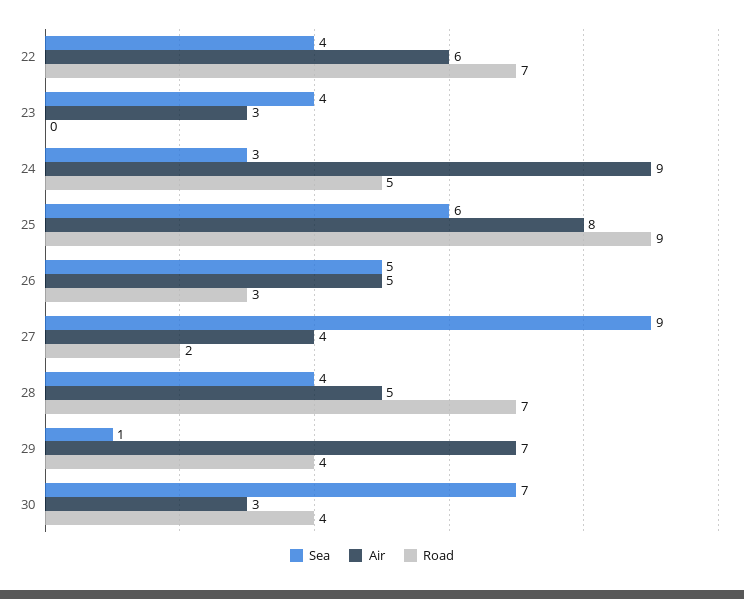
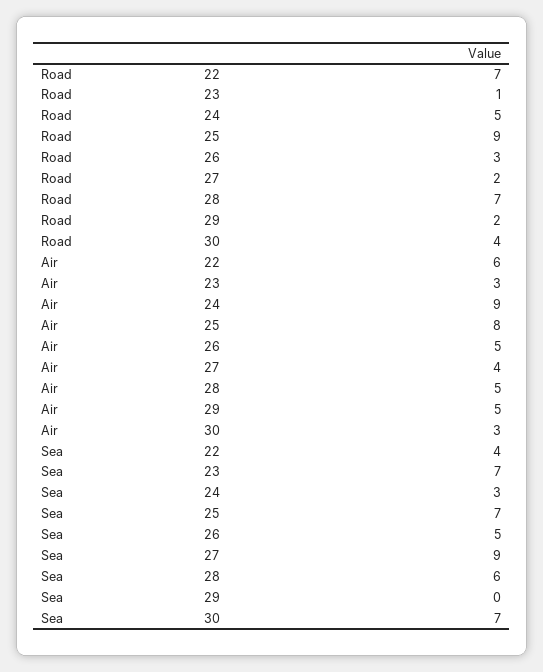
Sea, 23: 4 -> 7
Road, 23: 0 -> 1
Sea, 25: 6 -> 7
Sea, 28: 4 -> 6
Sea, 29: 1 -> 0
Air, 29: 7 -> 5
Road, 29: 4 -> 2

